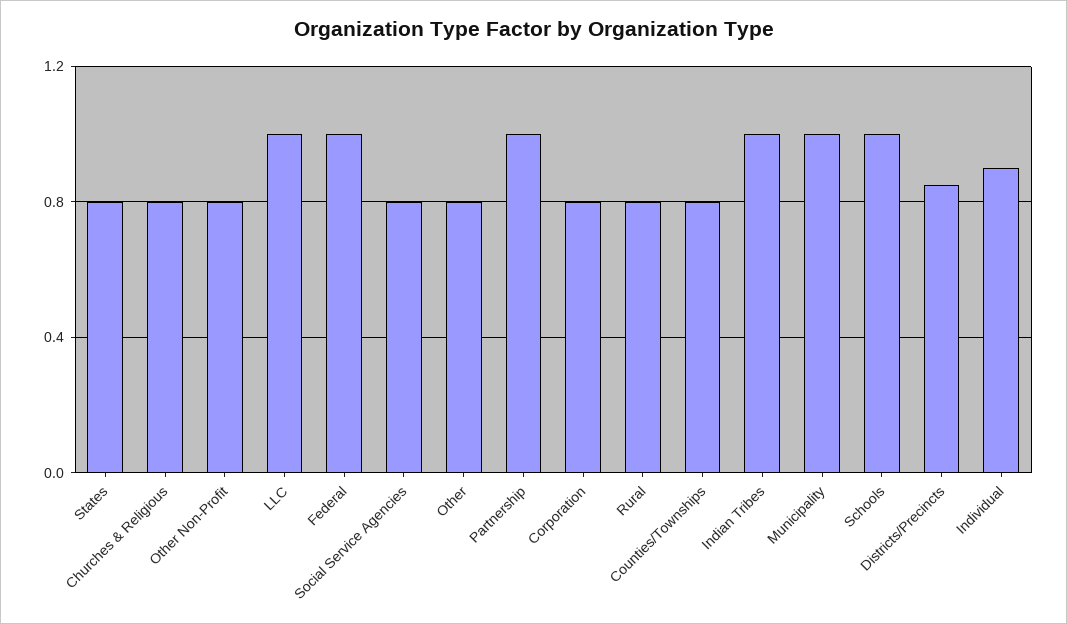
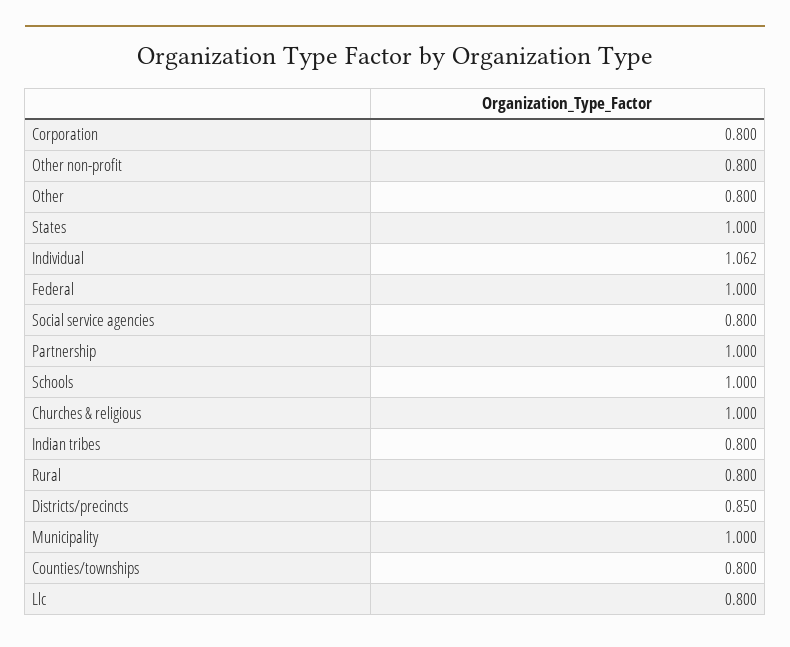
States: 0.8 -> 1
Churches & Religious: 0.8 -> 1
LLC: 1 -> 0.8
Indian Tribes: 1 -> 0.8
Individual: 0.9 -> 1.062

